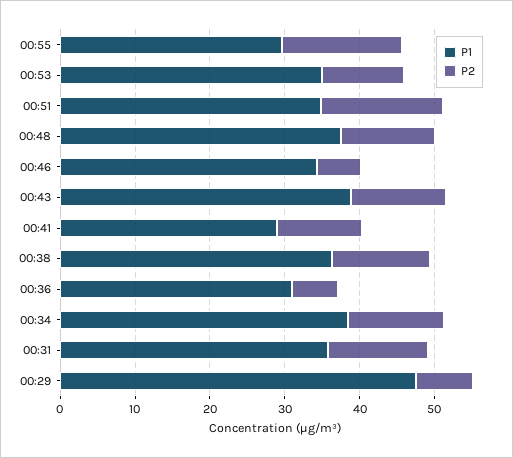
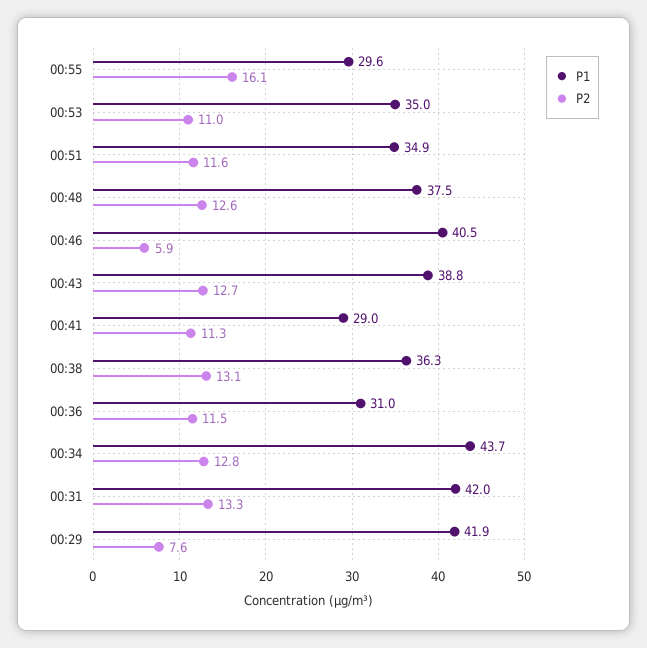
P2, 00:51: 16 -> 11.6
P1, 00:46: 34 -> 40.5
P2, 00:36: 6 -> 11.5
P1, 00:34: 38 -> 43.7
P1, 00:31: 36 -> 42
P1, 00:29: 48 -> 41.9

